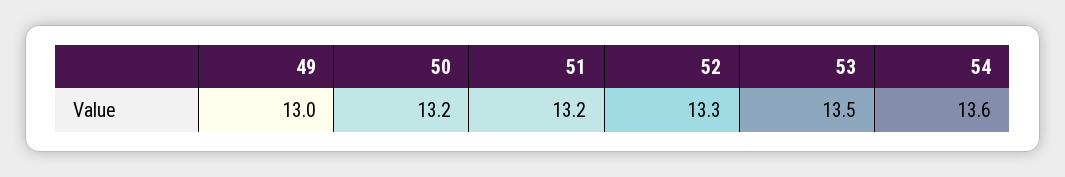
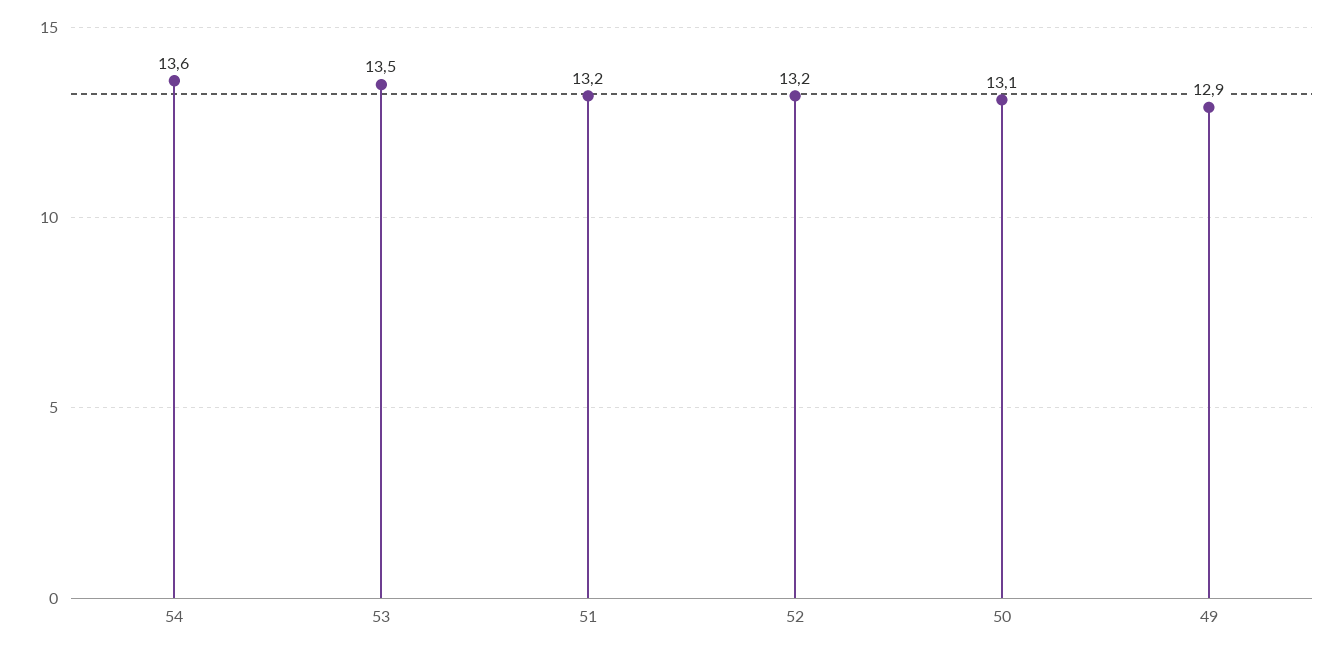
49: 13 -> 12.9
50: 13.2 -> 13.1
52: 13.3 -> 13.2

